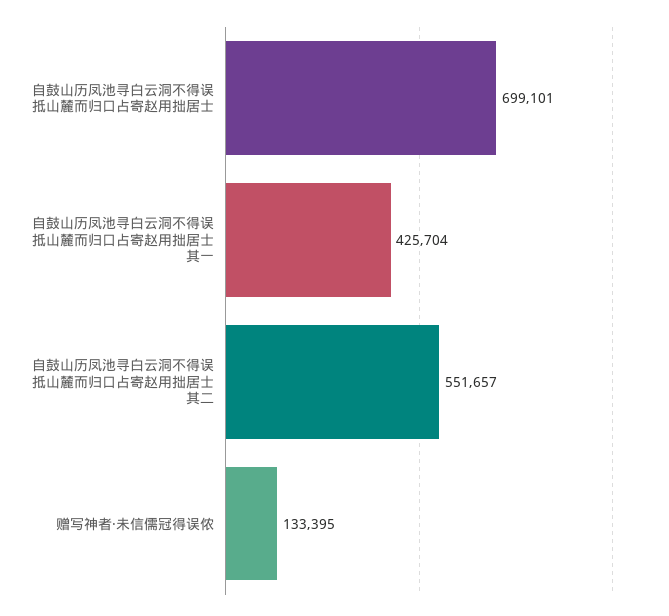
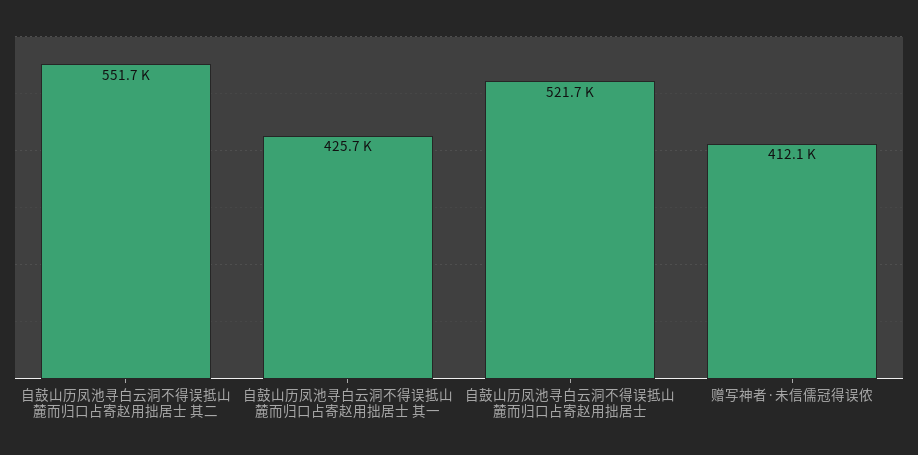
自鼓山历凤池寻白云洞不得误抵山麓而归口占寄赵用拙居士: 699101 -> 521700
赠写神者·未信儒冠得误侬: 133395 -> 412100

